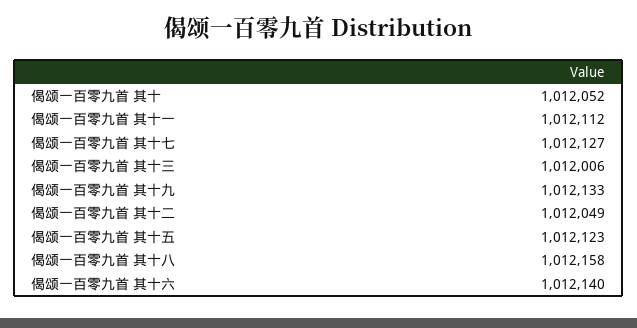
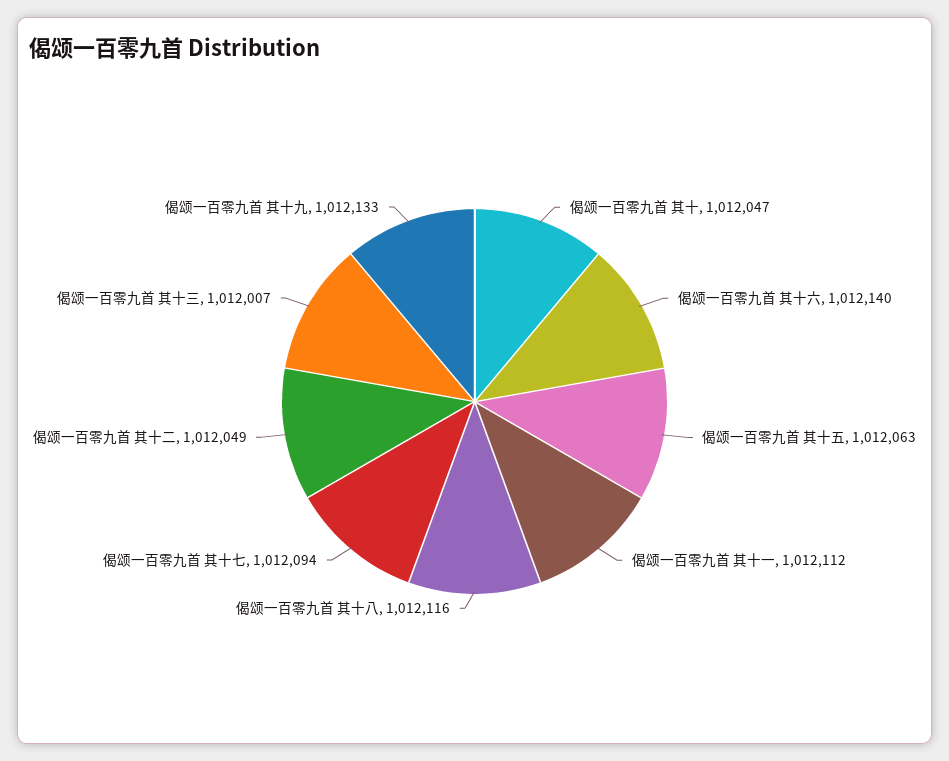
偈颂一百零九首 其十: 1012052 -> 1012047
偈颂一百零九首 其十七: 1012127 -> 1012094
偈颂一百零九首 其十三: 1012006 -> 1012007
偈颂一百零九首 其十五: 1012123 -> 1012063
偈颂一百零九首 其十八: 1012158 -> 1012116

